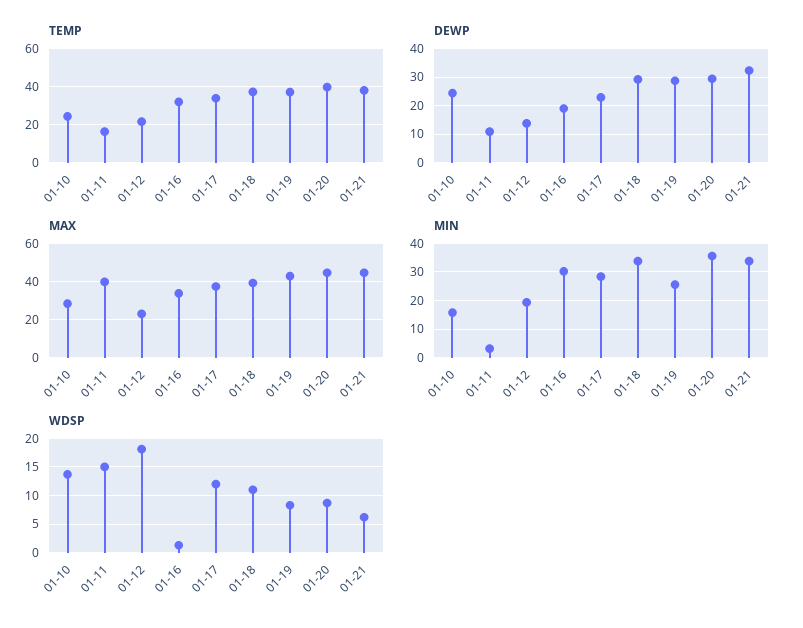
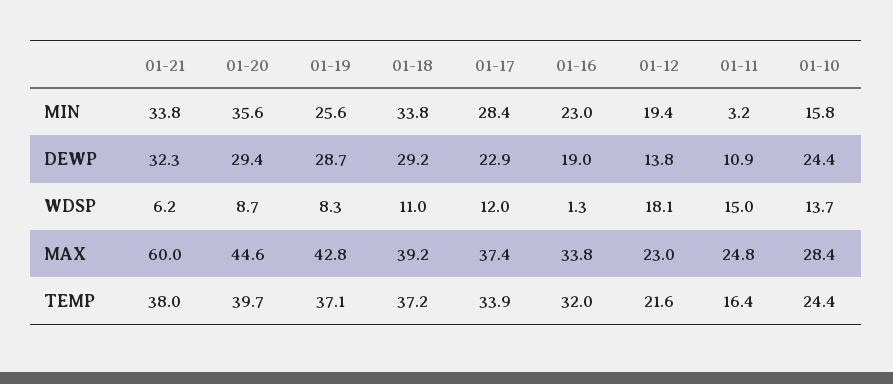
MAX, 01-11: 40 -> 24.8
MAX, 01-21: 45 -> 60
MIN, 01-16: 30 -> 23

